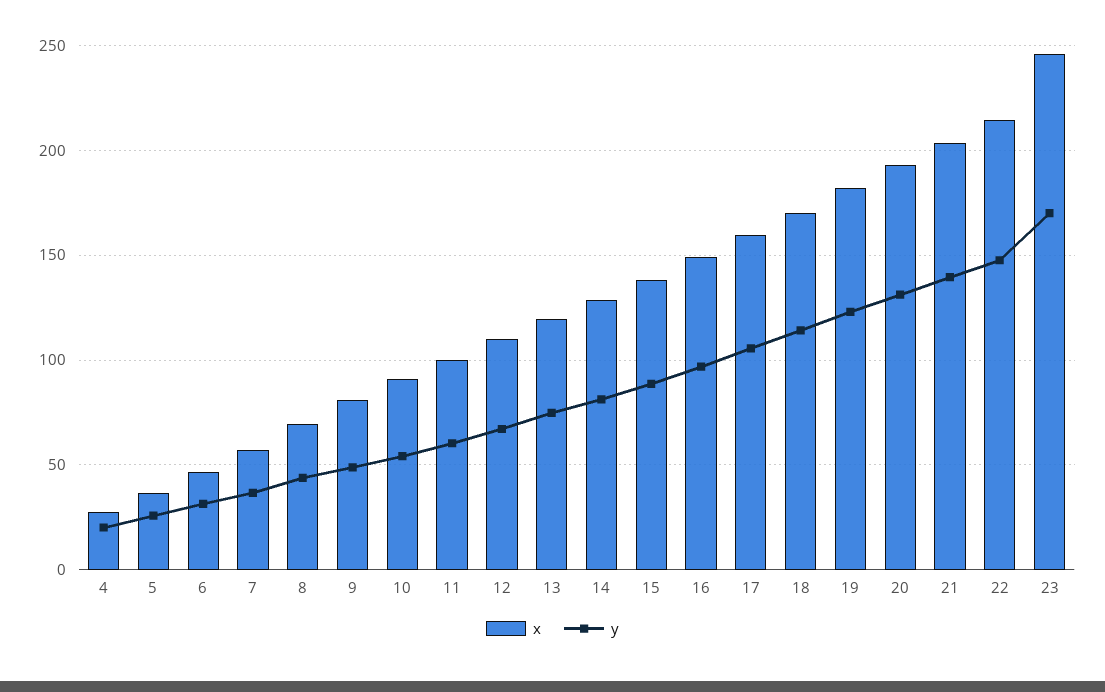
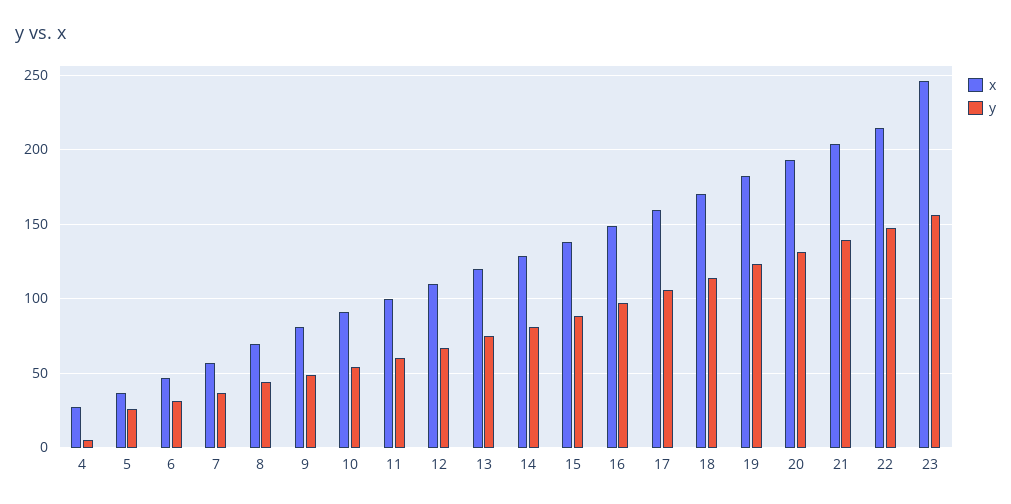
y, 4: 20 -> 5
y, 23: 170 -> 155

